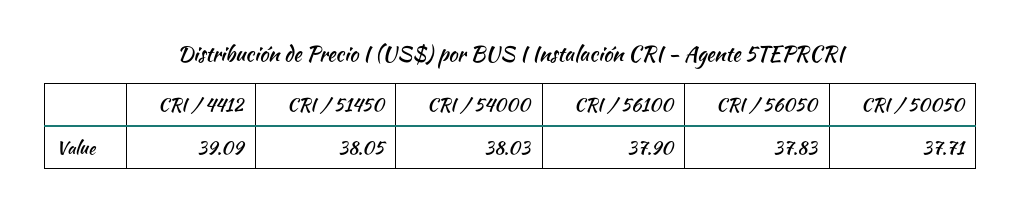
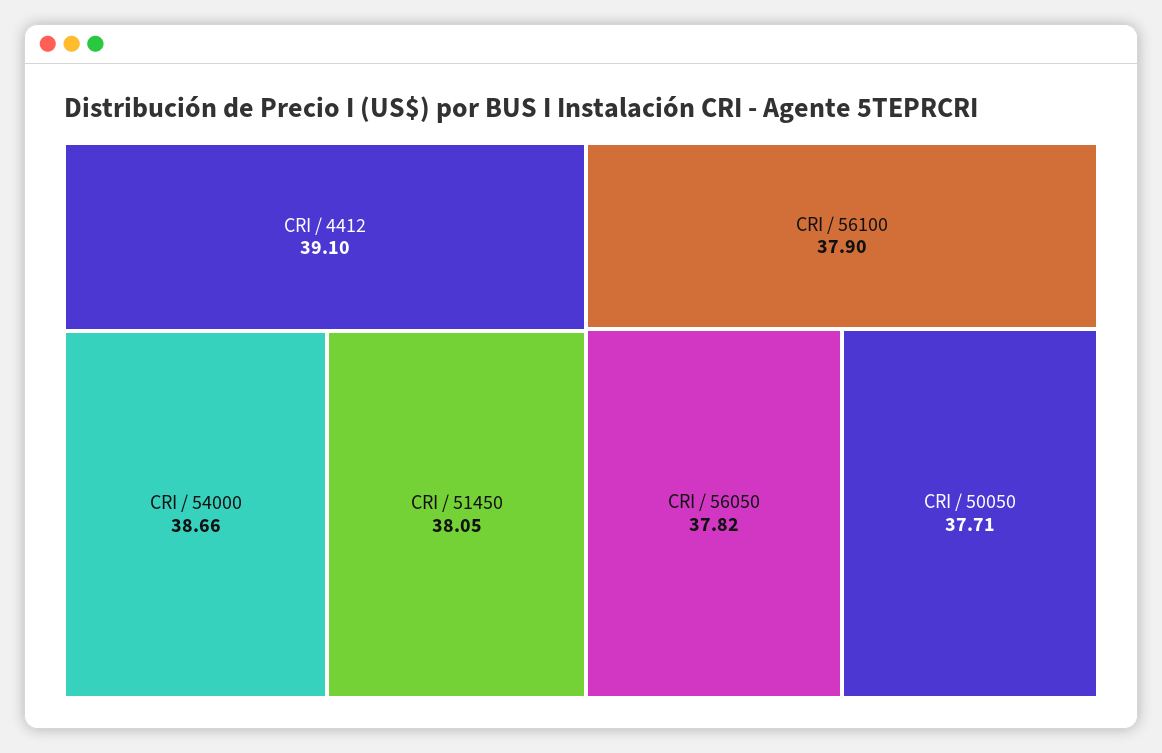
CRI / 4412: 39.09 -> 39.1
CRI / 54000: 38.03 -> 38.66
CRI / 56050: 37.83 -> 37.82

